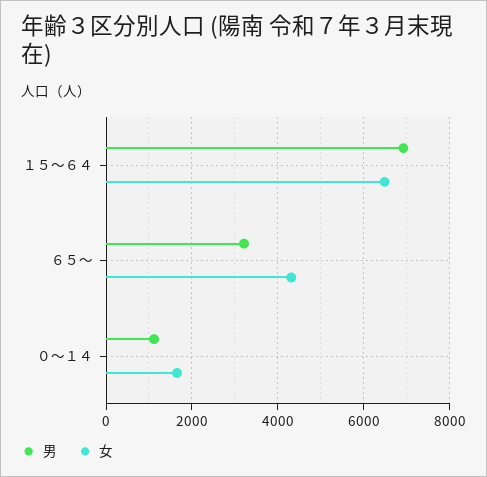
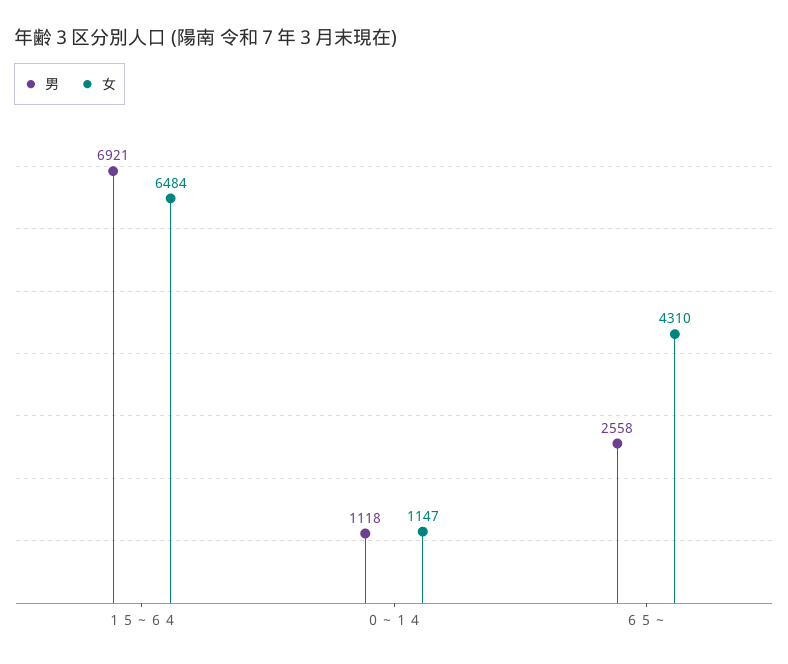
男, ６５～: 3200 -> 2558
女, ０～１４: 1600 -> 1147

